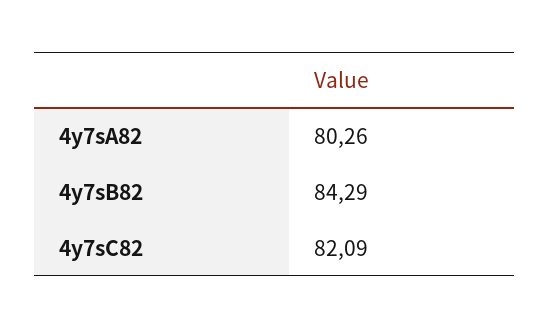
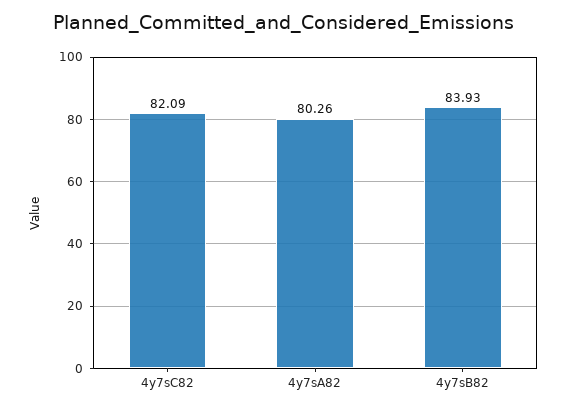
4y7sB82: 84.29 -> 83.93

